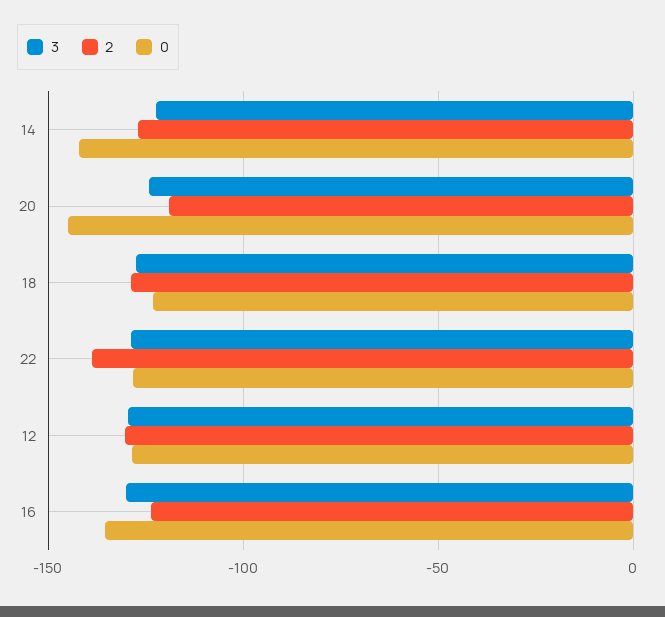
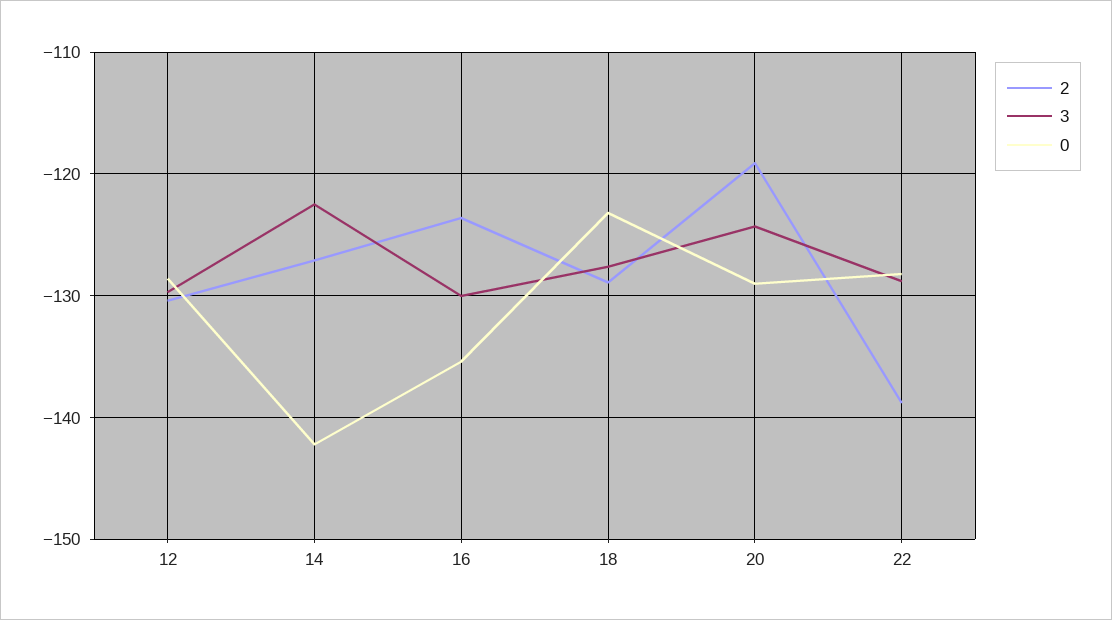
0, 20: -145 -> -129

